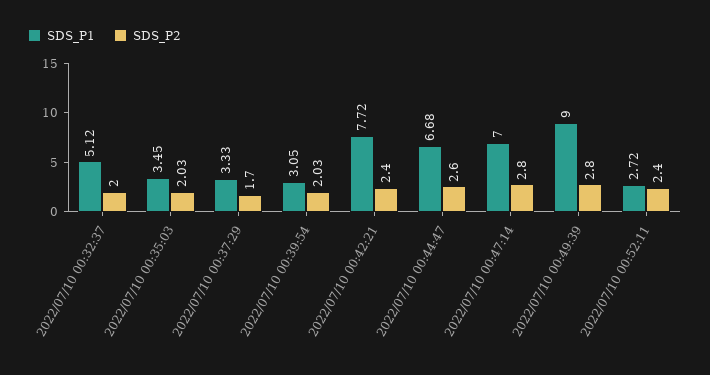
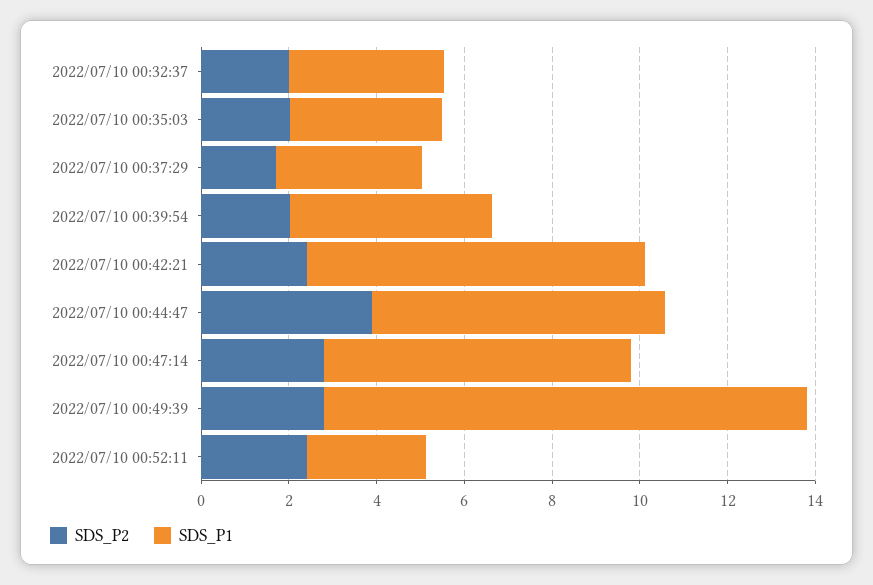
SDS_P1, 2022/07/10 00:32:37: 5.12 -> 3.5
SDS_P1, 2022/07/10 00:39:54: 3.05 -> 4.5
SDS_P2, 2022/07/10 00:44:47: 2.6 -> 4
SDS_P1, 2022/07/10 00:49:39: 9 -> 11

